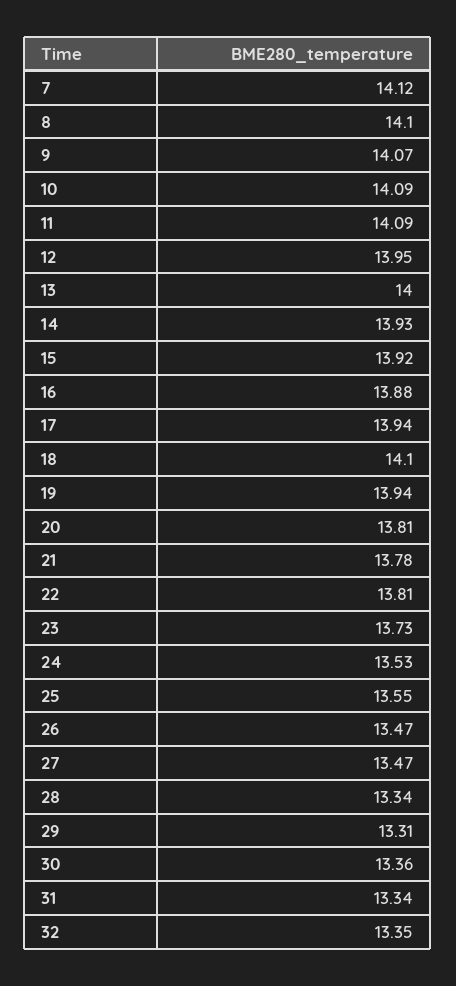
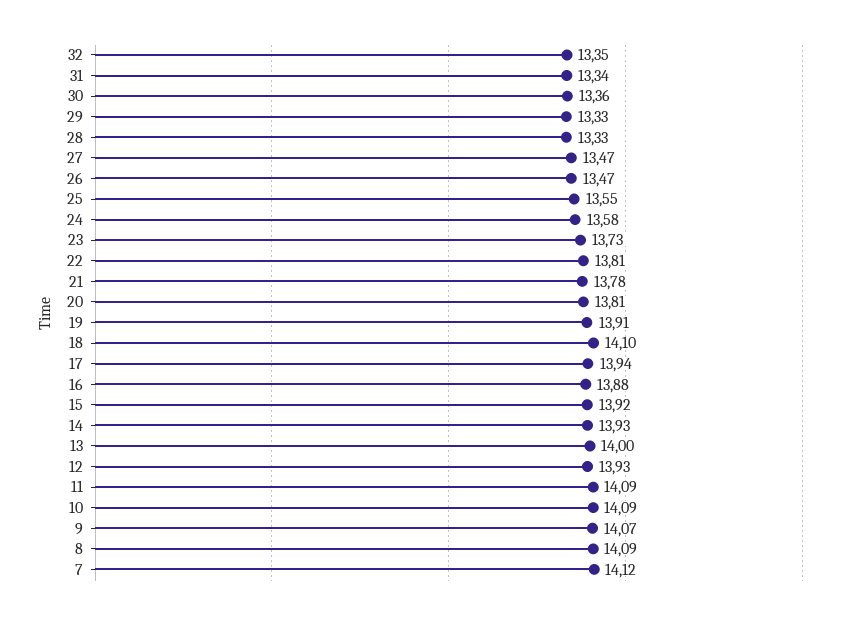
8: 14.1 -> 14.09
12: 13.95 -> 13.93
19: 13.94 -> 13.91
24: 13.53 -> 13.58
28: 13.34 -> 13.33
29: 13.31 -> 13.33

